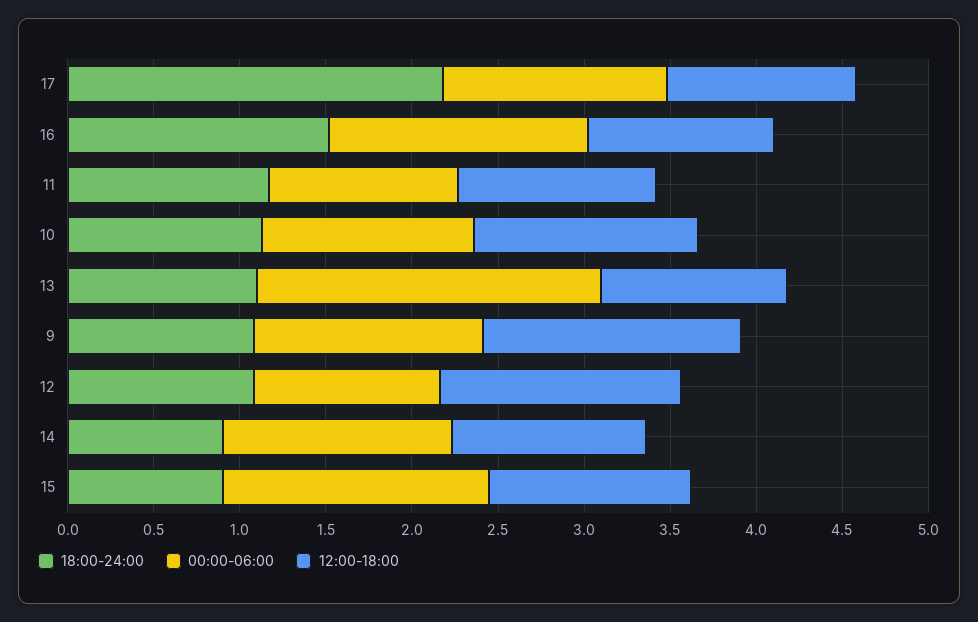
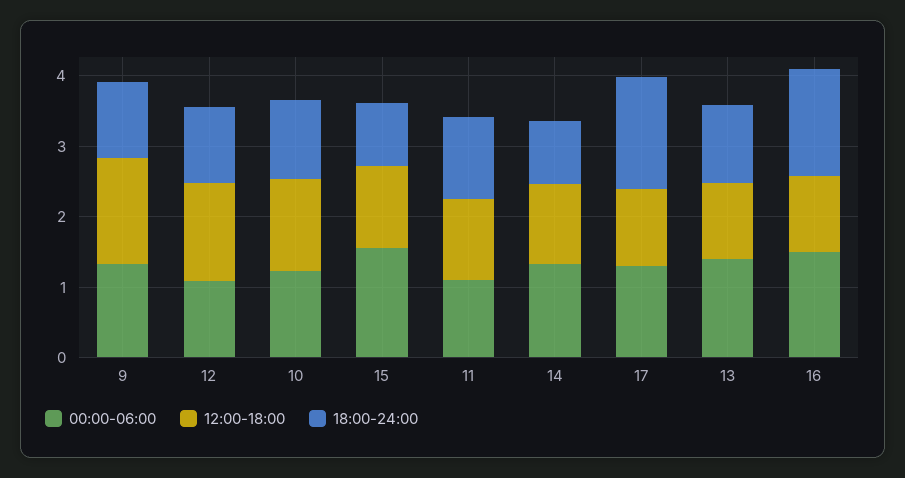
18:00-24:00, 17: 2.2 -> 1.6
00:00-06:00, 13: 2 -> 1.4

